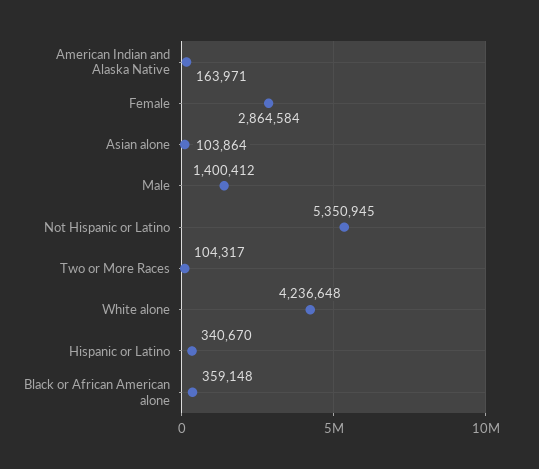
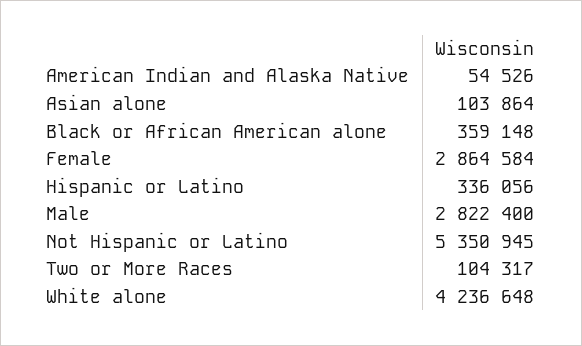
American Indian and Alaska Native: 163971 -> 54526
Male: 1400412 -> 2822400
Hispanic or Latino: 340670 -> 336056

